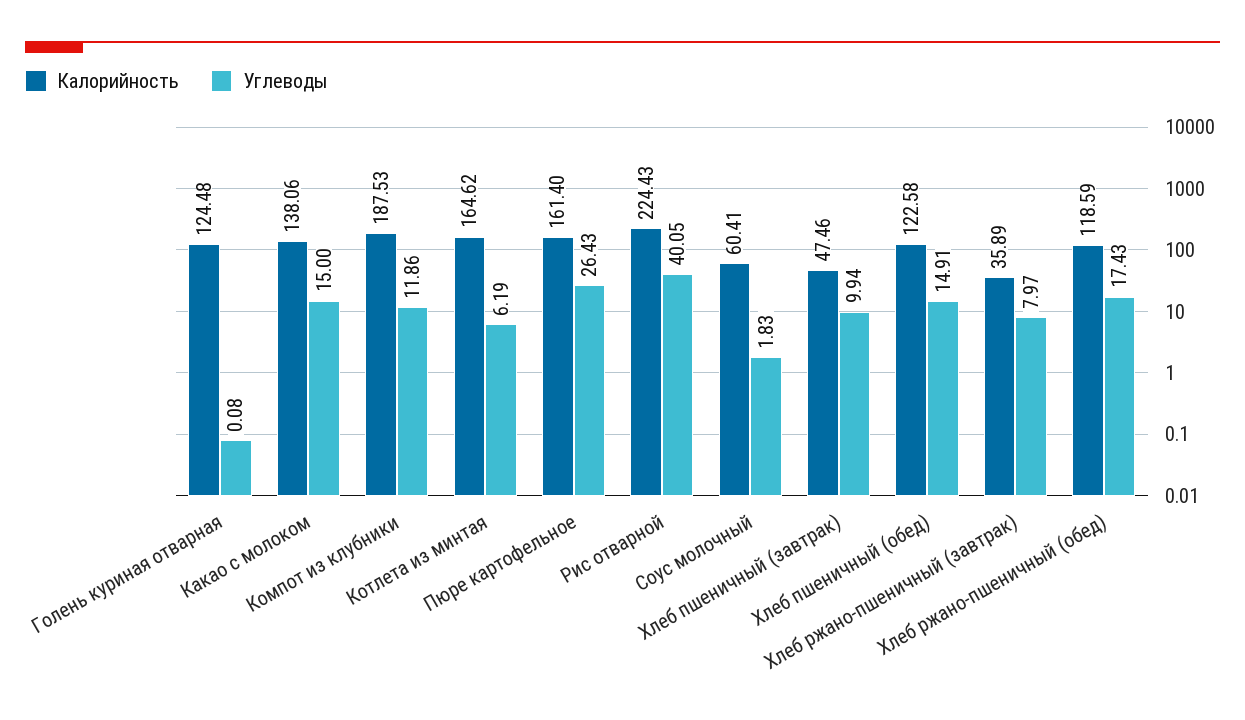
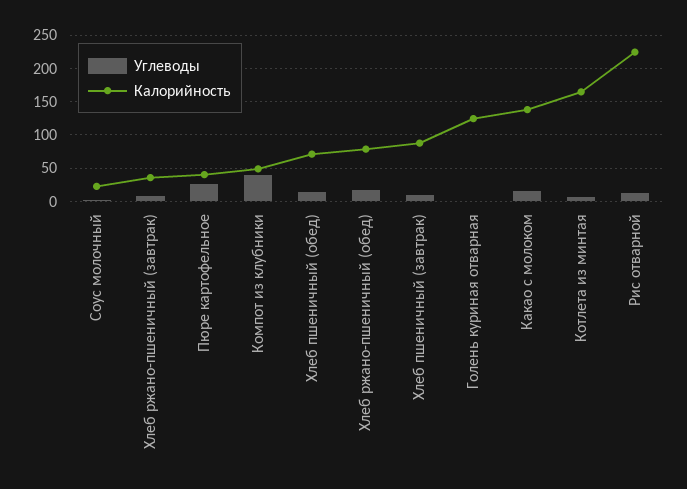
Калорийность, Компот из клубники: 187.53 -> 50
Углеводы, Компот из клубники: 11.86 -> 40
Калорийность, Пюре картофельное: 161.4 -> 40
Углеводы, Рис отварной: 40.05 -> 10
Калорийность, Соус молочный: 60.41 -> 20
Калорийность, Хлеб пшеничный (завтрак): 47.46 -> 90
Калорийность, Хлеб пшеничный (обед): 122.58 -> 70
Калорийность, Хлеб ржано-пшеничный (обед): 118.59 -> 80

